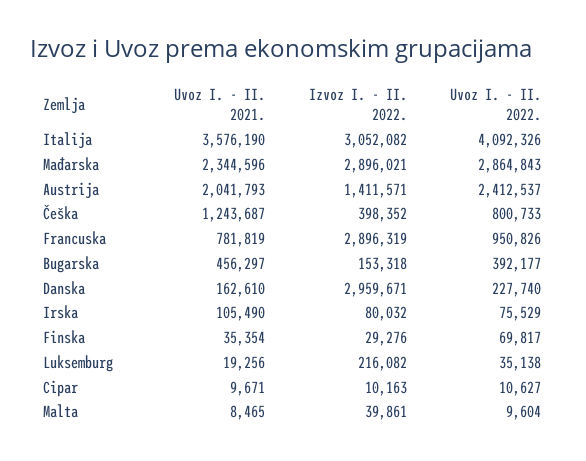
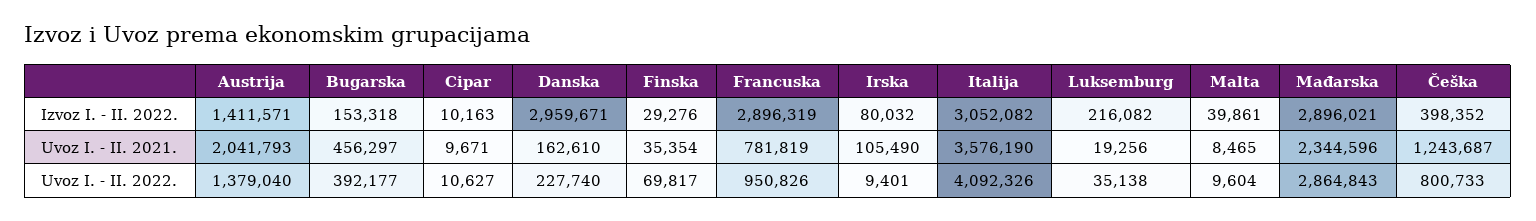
Uvoz I. - II. 2022., Austrija: 2412537 -> 1379040
Uvoz I. - II. 2022., Irska: 75529 -> 9401

